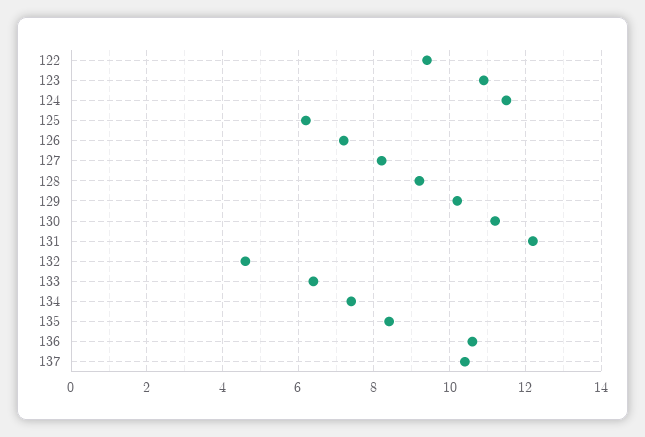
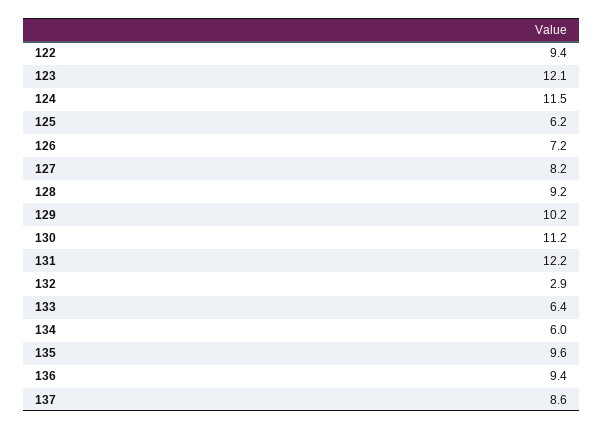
123: 11 -> 12.1
132: 4.5 -> 2.9
134: 7.5 -> 6
135: 8.5 -> 9.6
136: 10.5 -> 9.4
137: 10.5 -> 8.6

